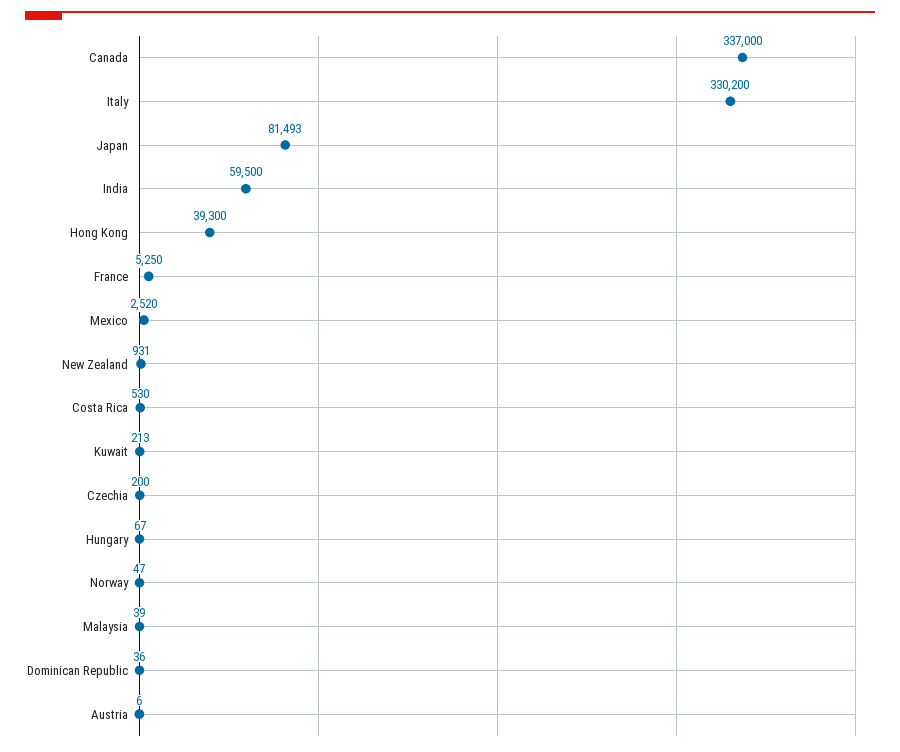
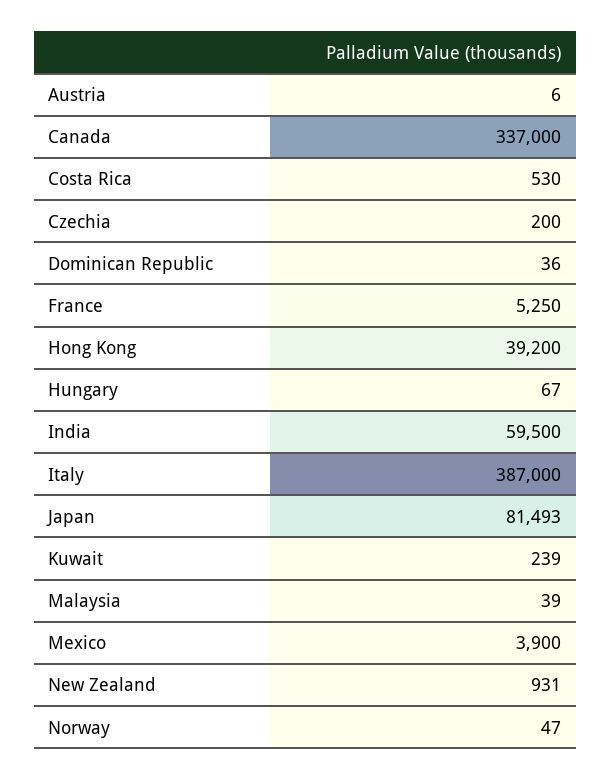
Italy: 330200 -> 387000
Hong Kong: 39300 -> 39200
Mexico: 2520 -> 3900
Kuwait: 213 -> 239

